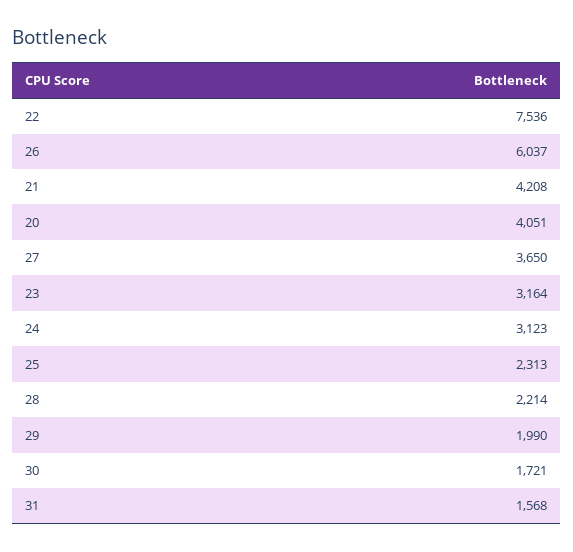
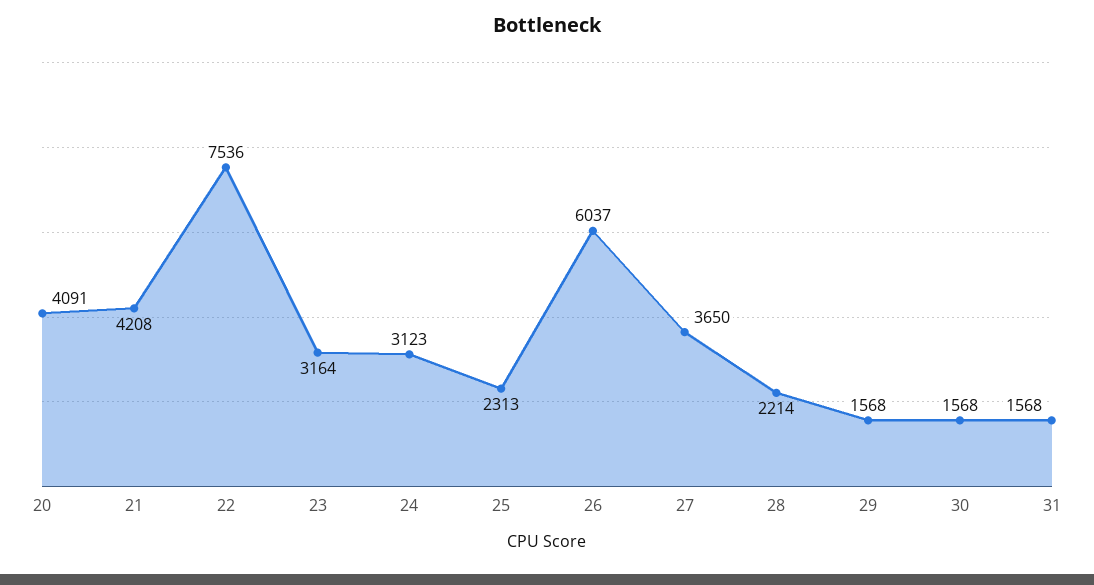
20: 4051 -> 4091
29: 1990 -> 1568
30: 1721 -> 1568

